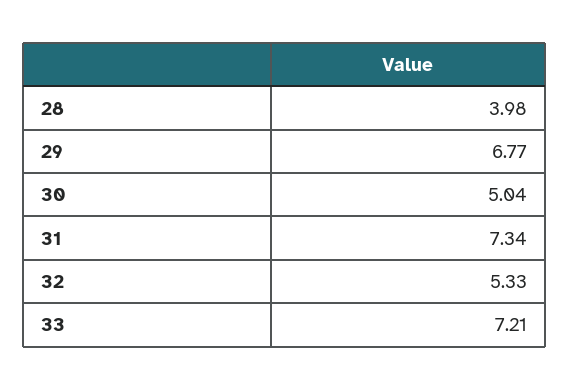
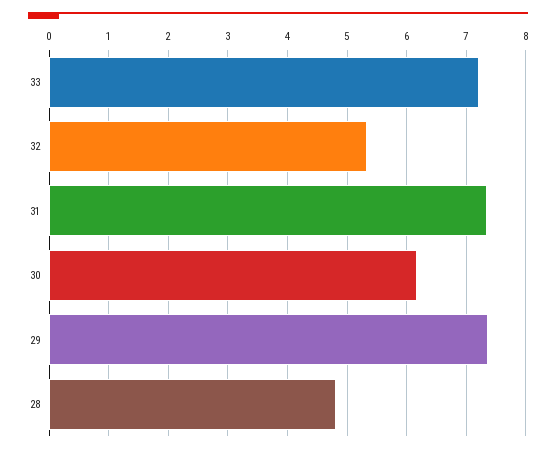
28: 3.98 -> 4.8
29: 6.77 -> 7.4
30: 5.04 -> 6.2

